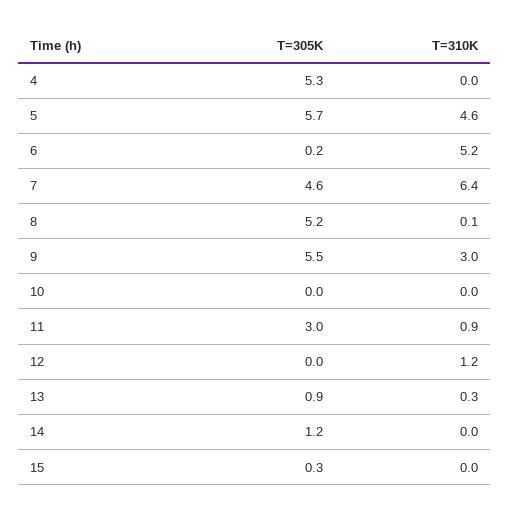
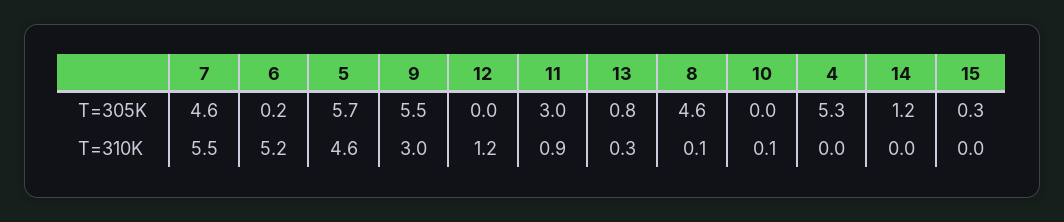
T=310K, 7: 6.4 -> 5.5
T=305K, 8: 5.2 -> 4.6
T=310K, 10: 0 -> 0.1
T=305K, 13: 0.9 -> 0.8

